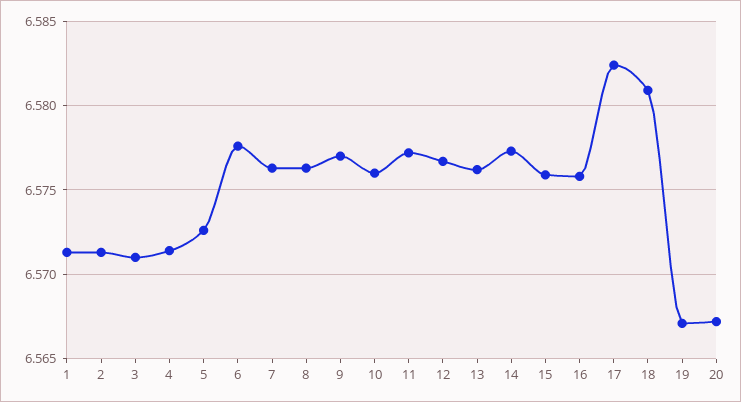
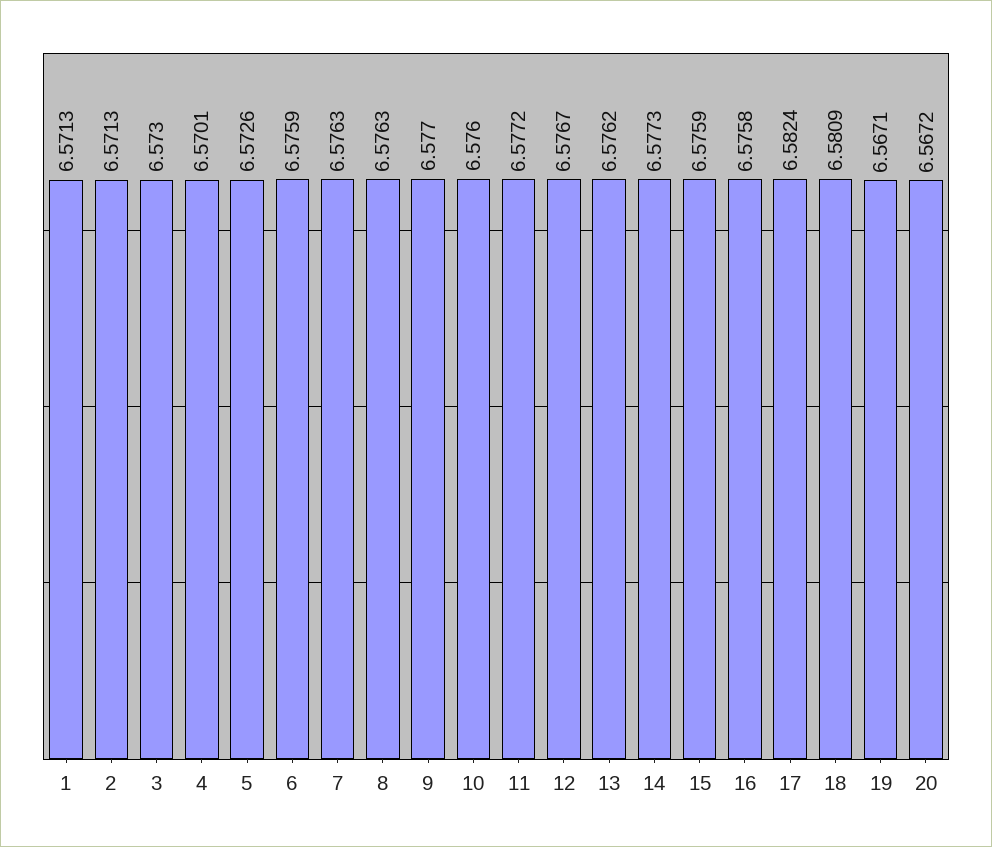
3: 6.571 -> 6.573
4: 6.5715 -> 6.5701
6: 6.5775 -> 6.5759

